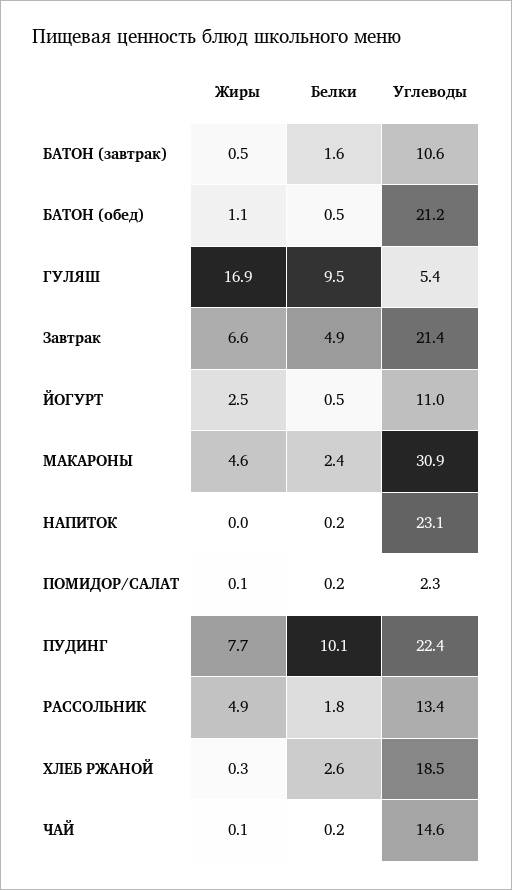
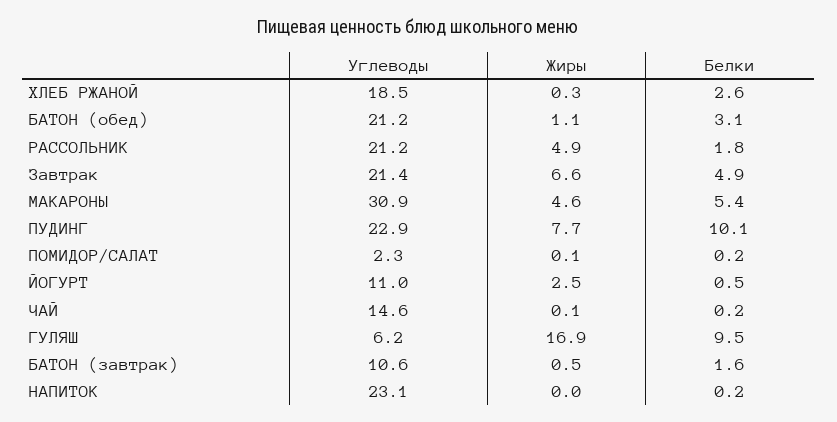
Белки, БАТОН (обед): 0.5 -> 3.1
Углеводы, ГУЛЯШ: 5.4 -> 6.2
Белки, МАКАРОНЫ: 2.4 -> 5.4
Углеводы, ПУДИНГ: 22.4 -> 22.9
Углеводы, РАССОЛЬНИК: 13.4 -> 21.2

